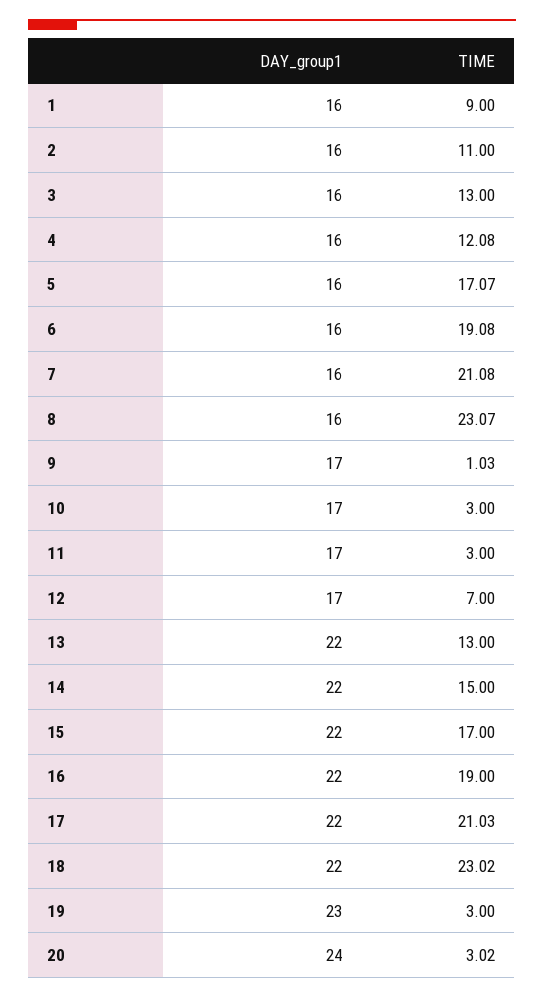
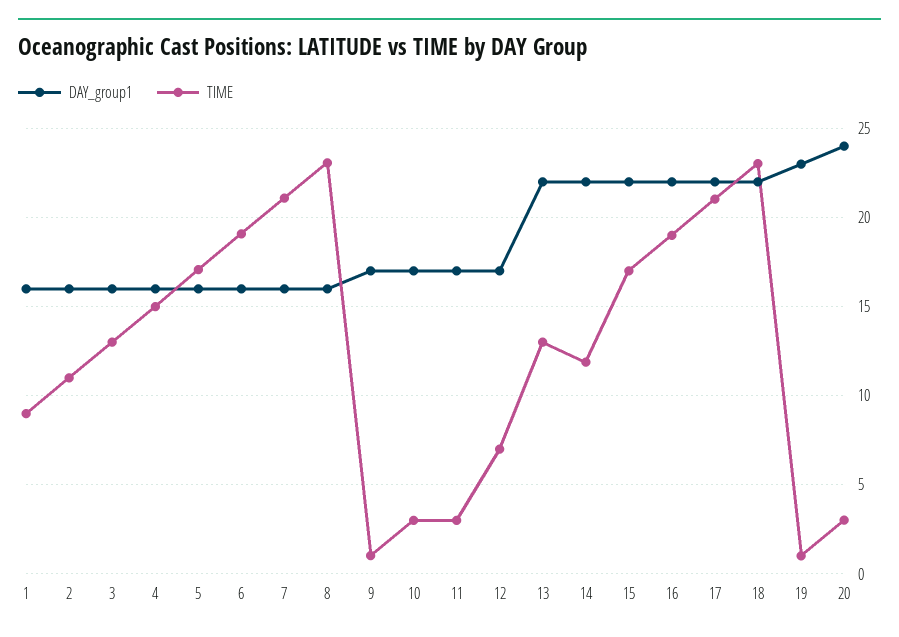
TIME, 4: 12.08 -> 15
TIME, 14: 15 -> 12
TIME, 19: 3 -> 1

